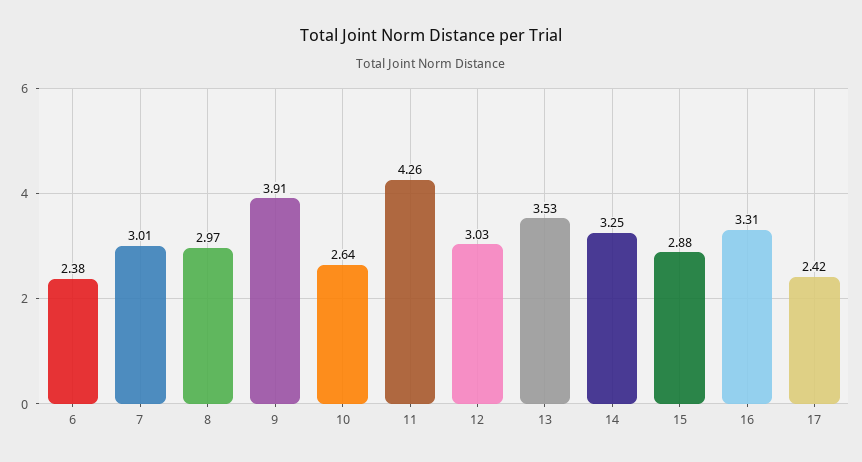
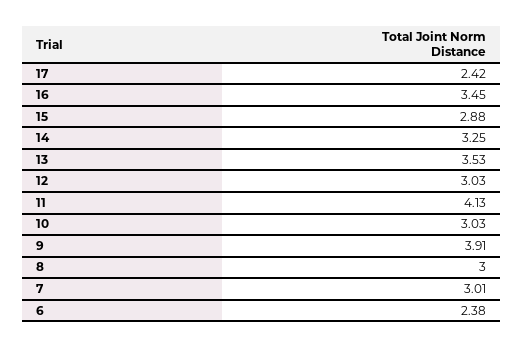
8: 2.97 -> 3
10: 2.64 -> 3.03
11: 4.26 -> 4.13
16: 3.31 -> 3.45

